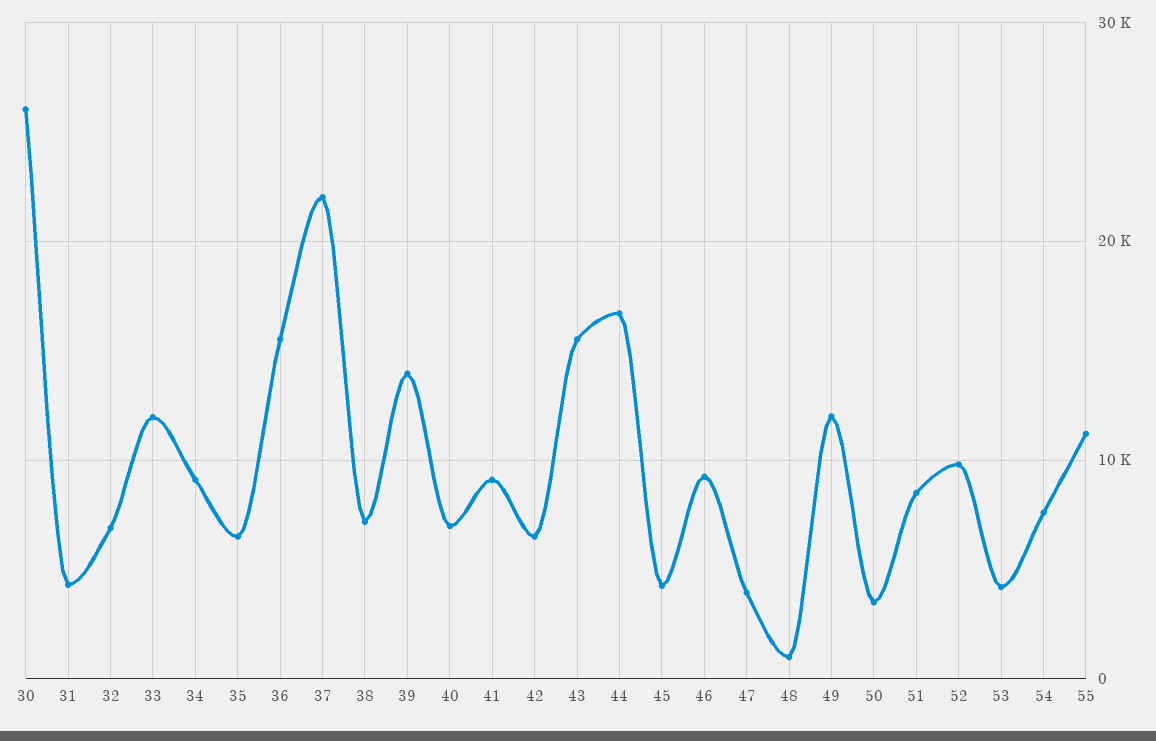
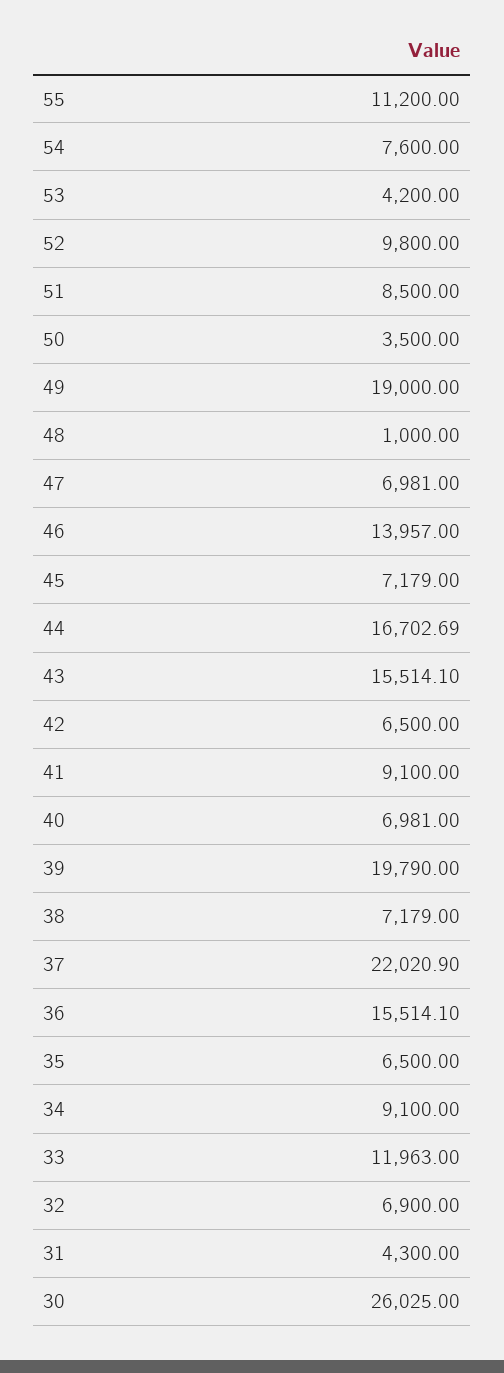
39: 14000 -> 19790
45: 4000 -> 7179
46: 9000 -> 13957
47: 4000 -> 6981
49: 12000 -> 19000

